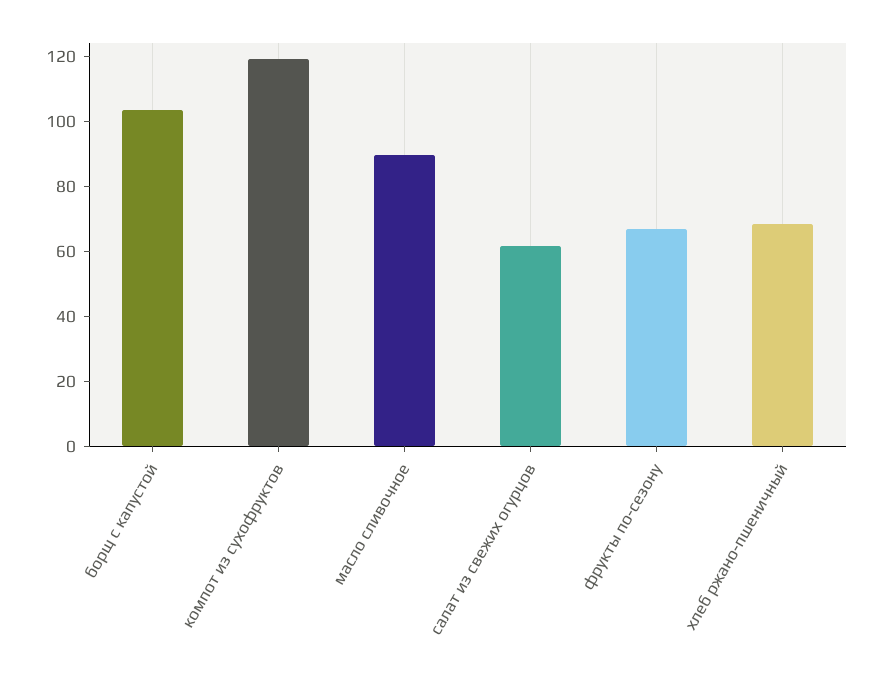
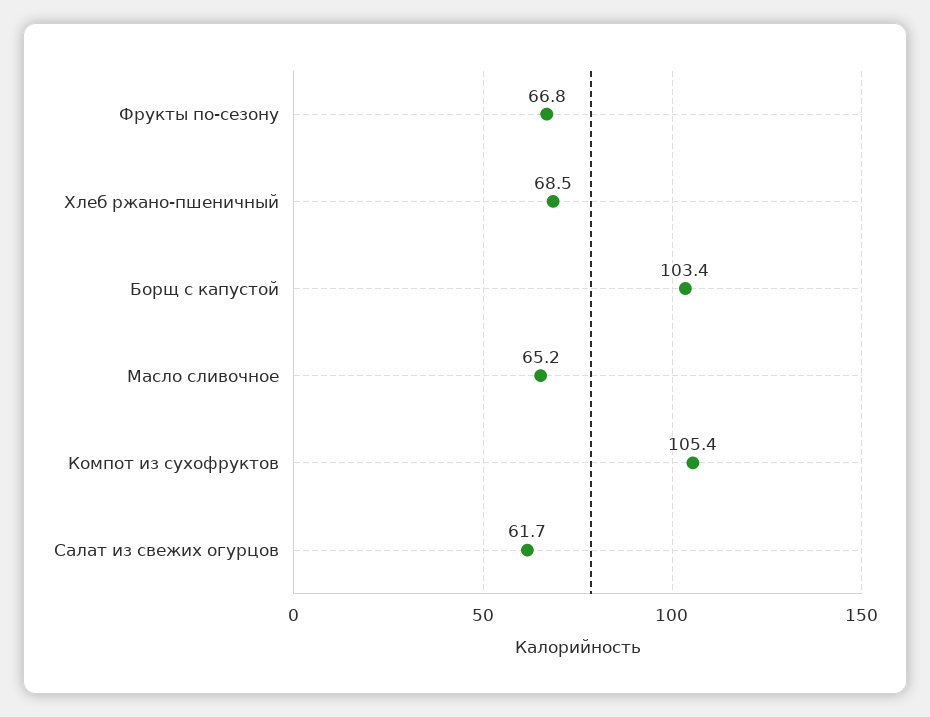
компот из сухофруктов: 120 -> 105.4
масло сливочное: 90 -> 65.2

